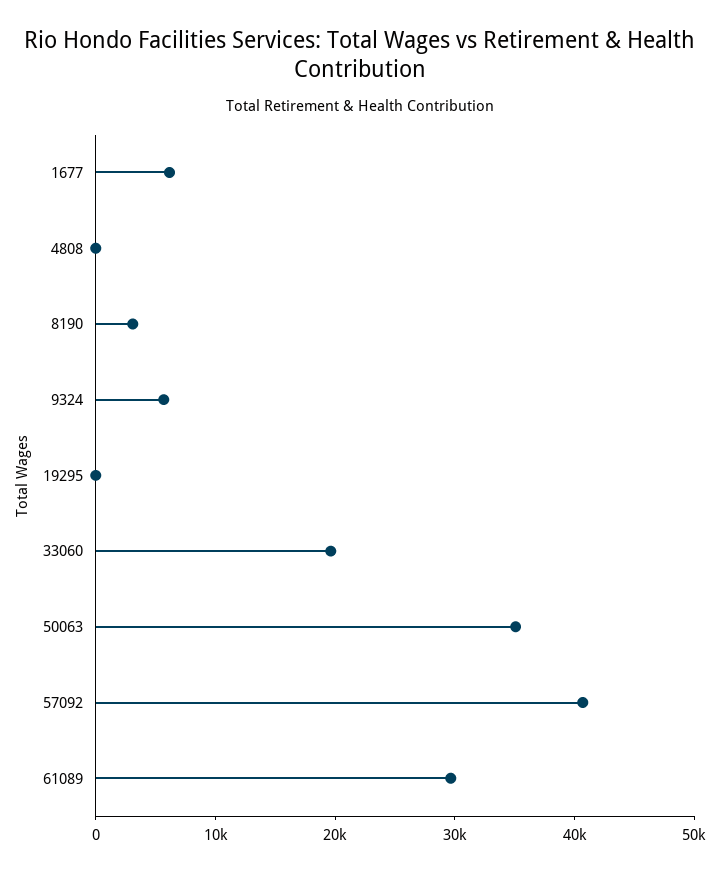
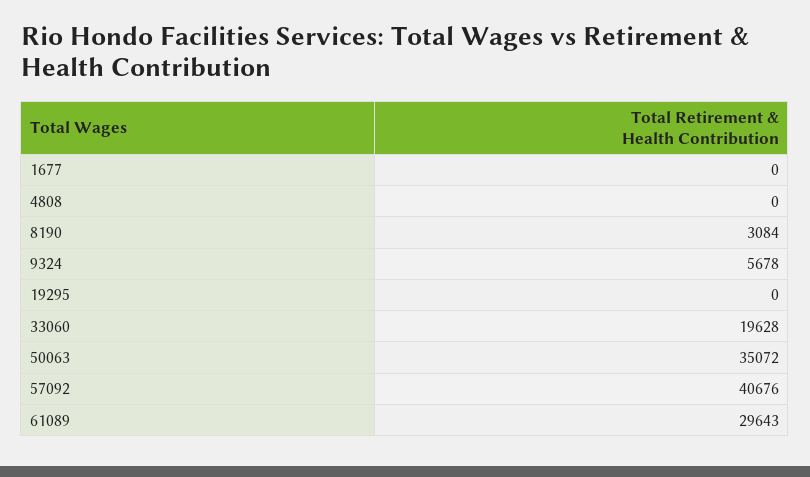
1677: 6000 -> 0

